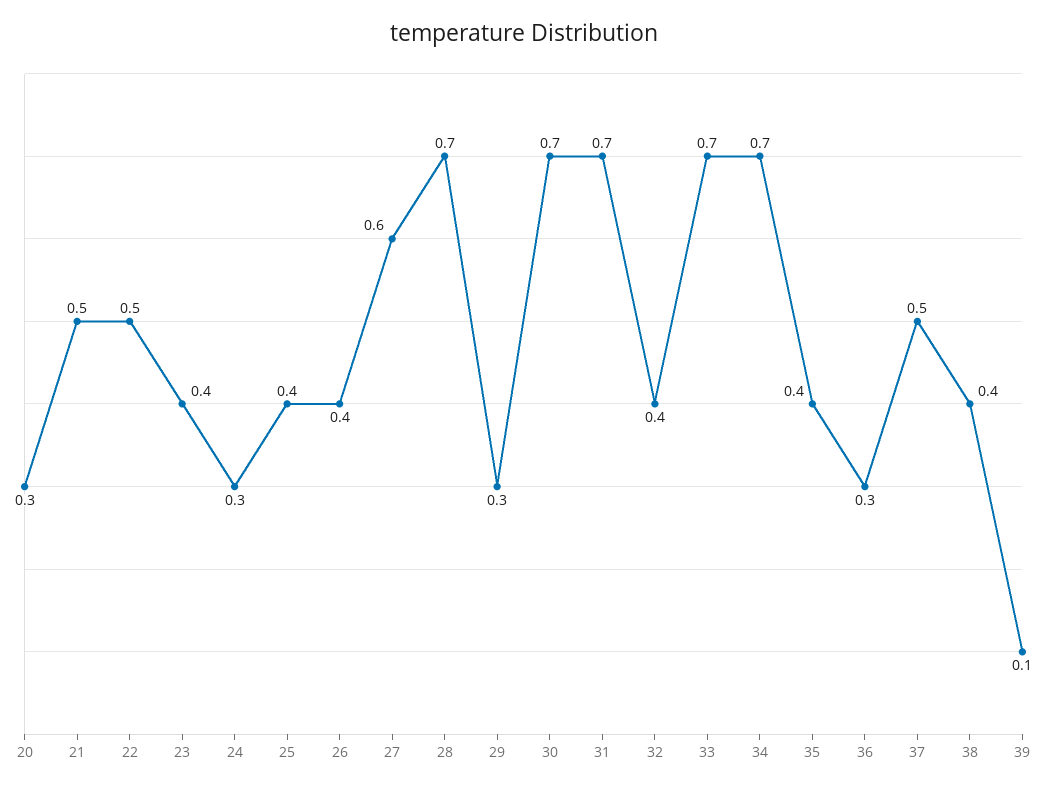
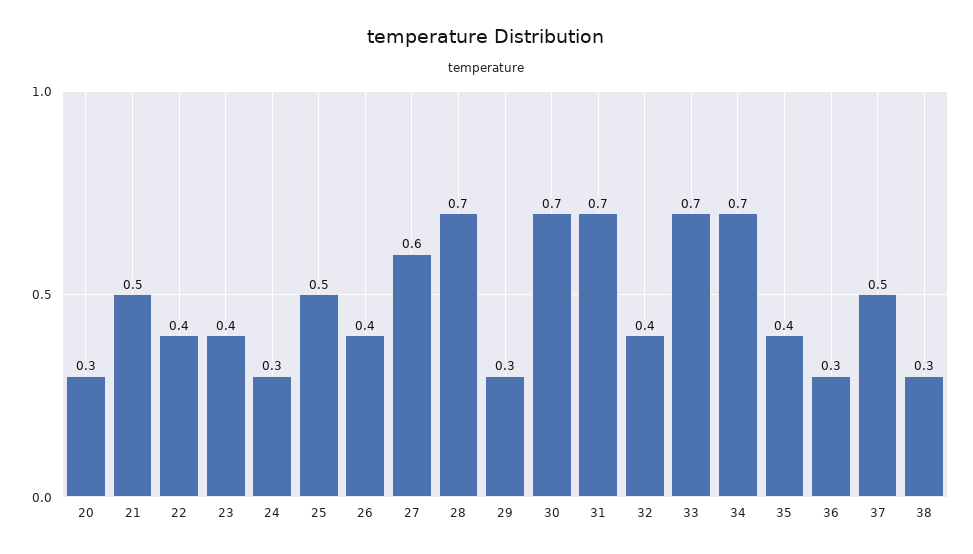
22: 0.5 -> 0.4
25: 0.4 -> 0.5
38: 0.4 -> 0.3
39: 0.1 -> none

